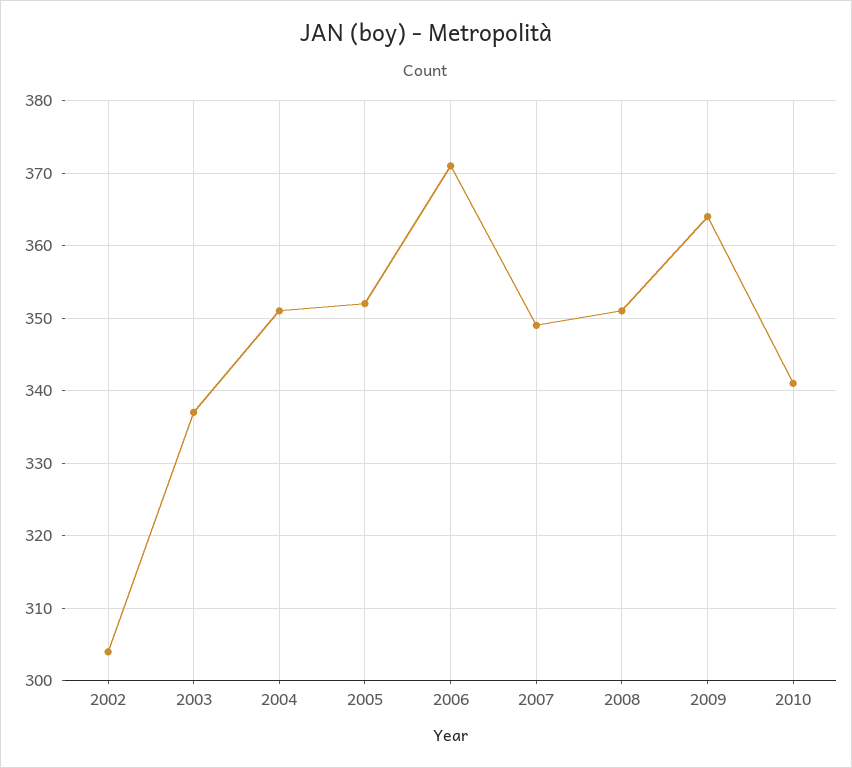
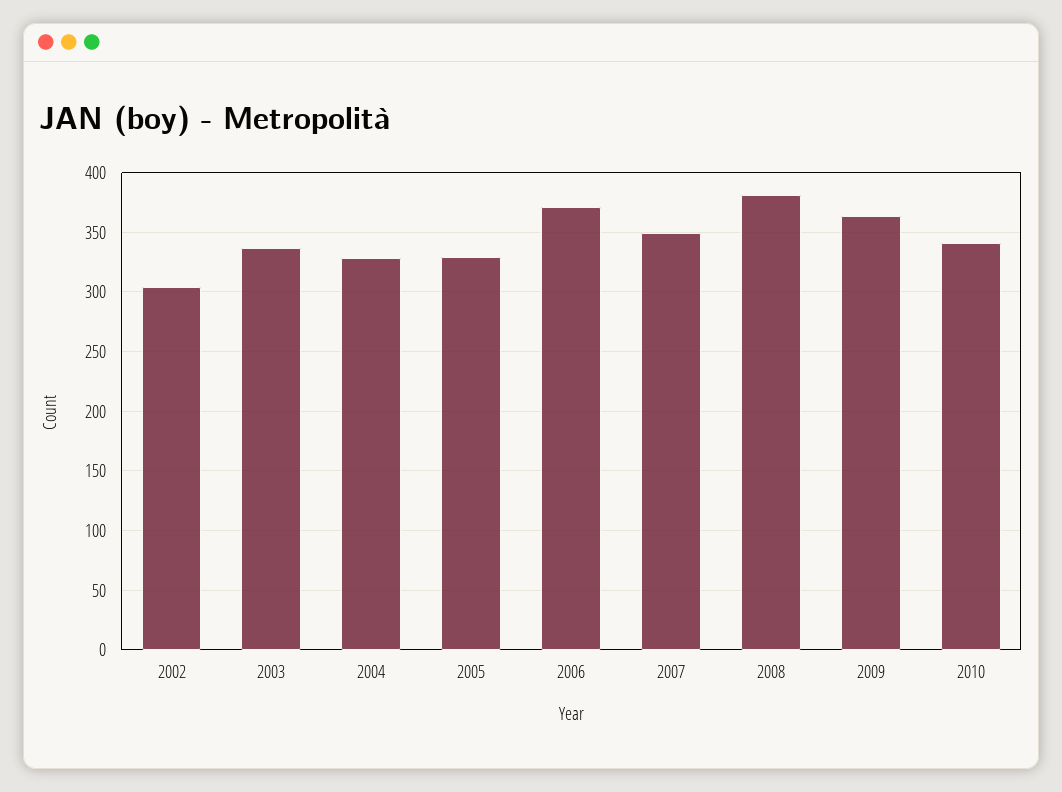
2004: 351 -> 330
2005: 352 -> 330
2008: 351 -> 380

